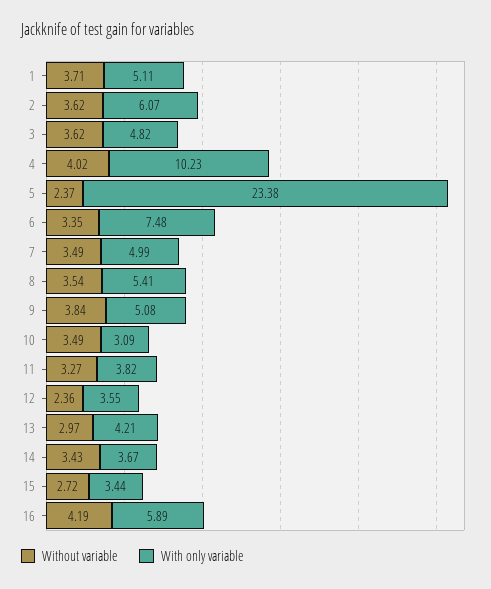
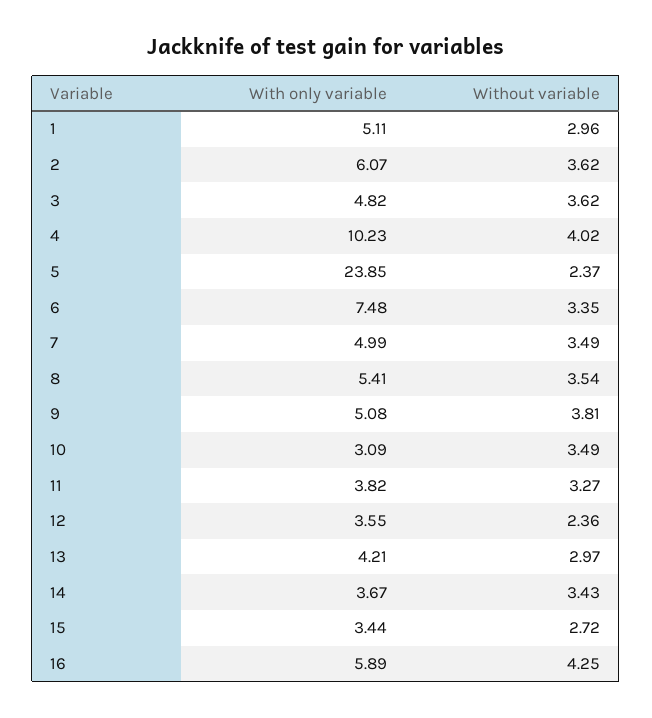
Without variable, 1: 3.71 -> 2.96
With only variable, 5: 23.38 -> 23.85
Without variable, 9: 3.84 -> 3.81
Without variable, 16: 4.19 -> 4.25

